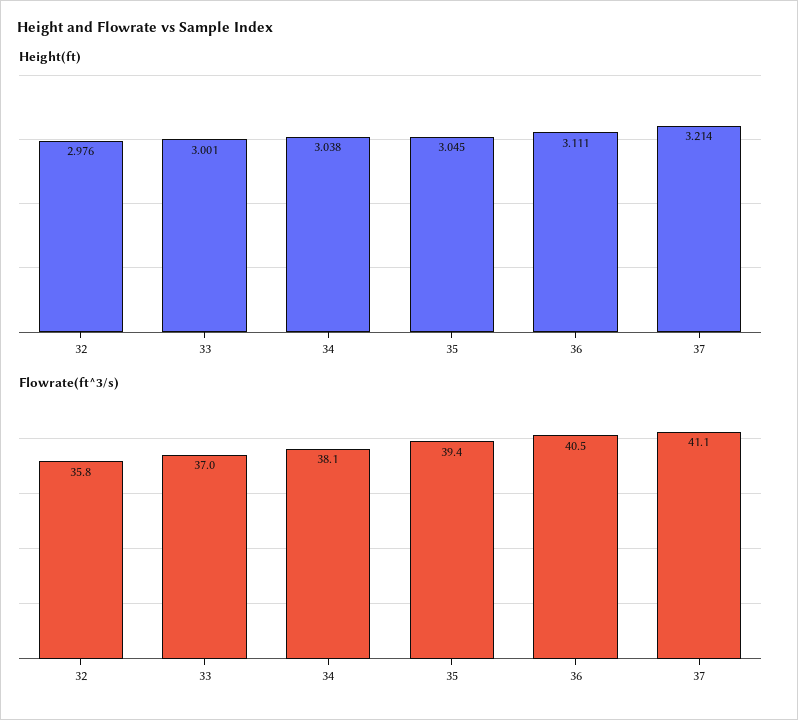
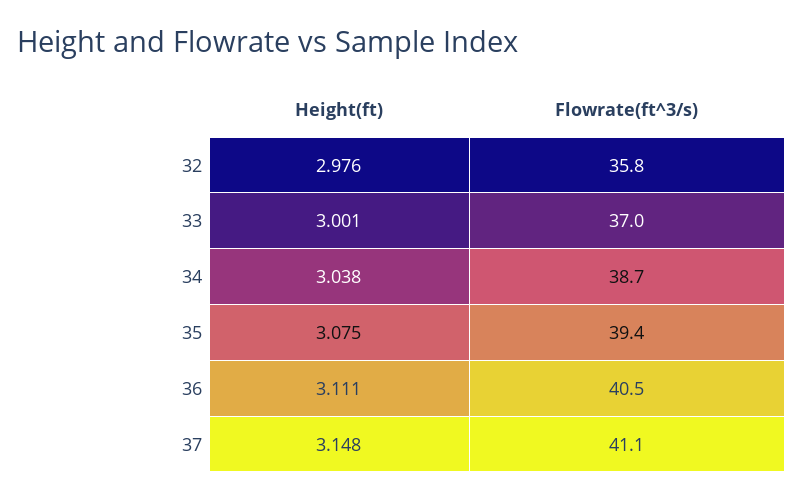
Height(ft), 35: 3.045 -> 3.075
Height(ft), 37: 3.214 -> 3.148
Flowrate(ft^3/s), 34: 38.1 -> 38.7

